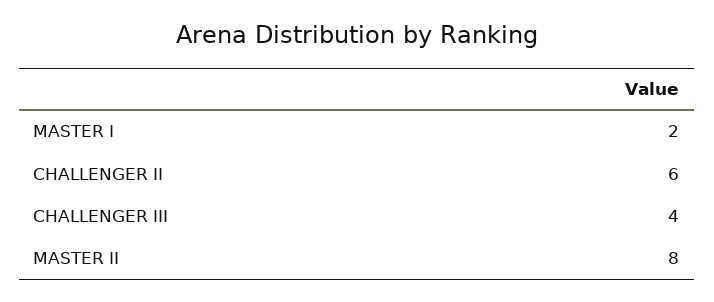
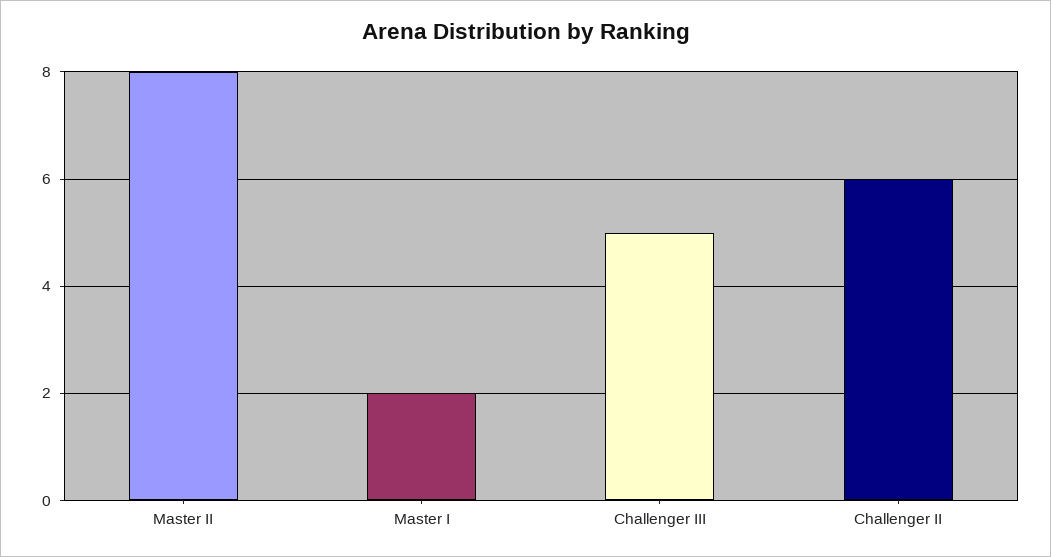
CHALLENGER III: 4 -> 5

